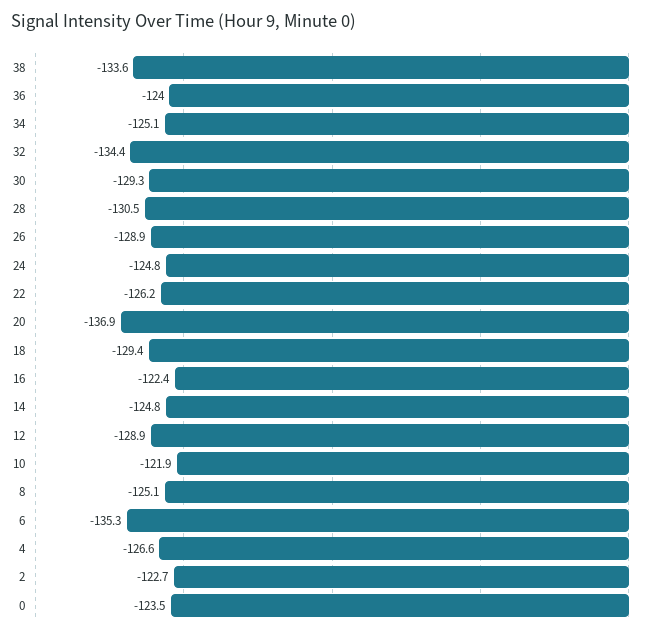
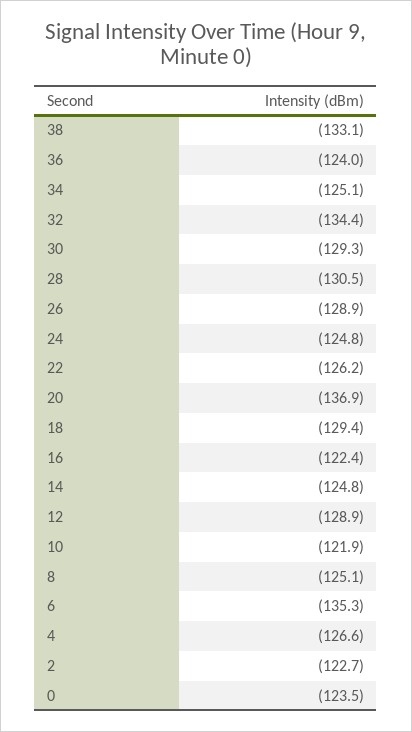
38: -133.6 -> -133.1

